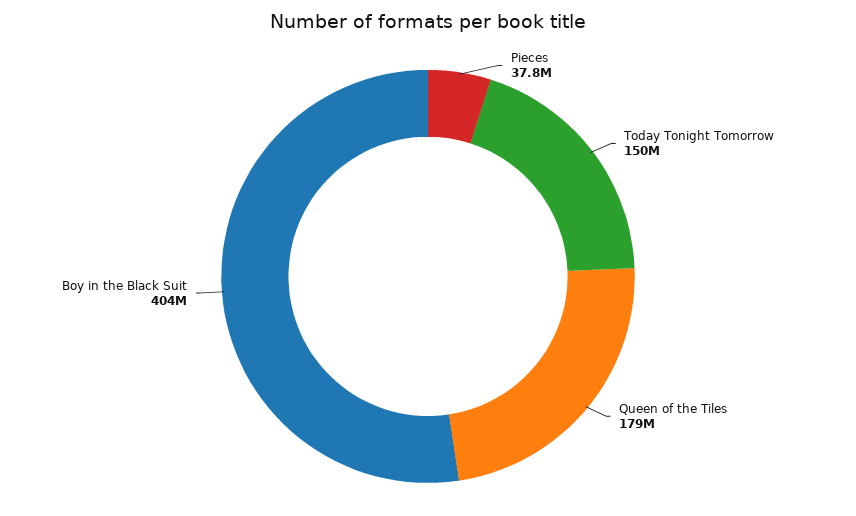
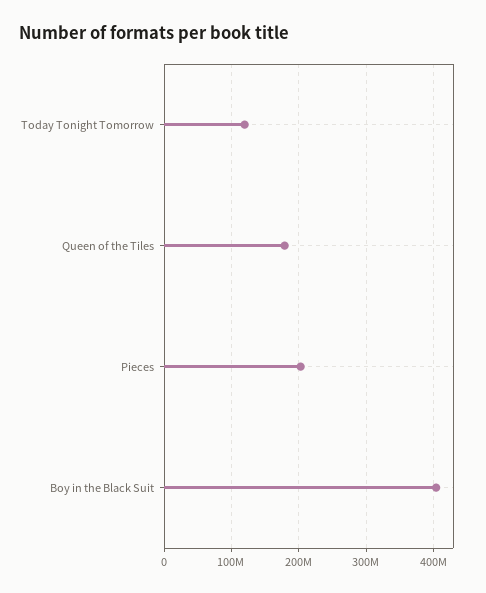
Pieces: 37800000 -> 200000000
Today Tonight Tomorrow: 150000000 -> 120000000

